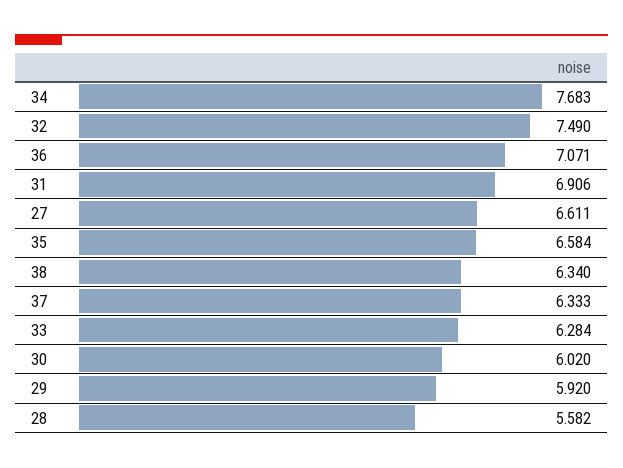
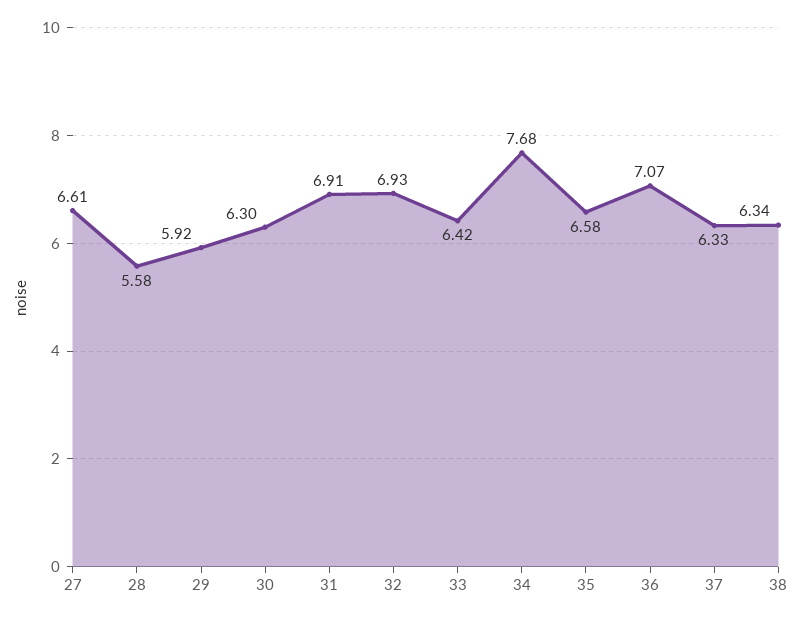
32: 7.49 -> 6.93
33: 6.284 -> 6.42
30: 6.02 -> 6.3

